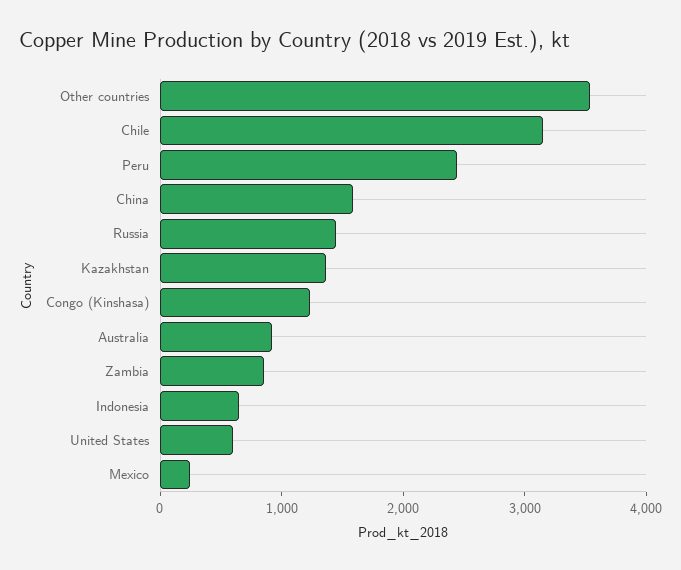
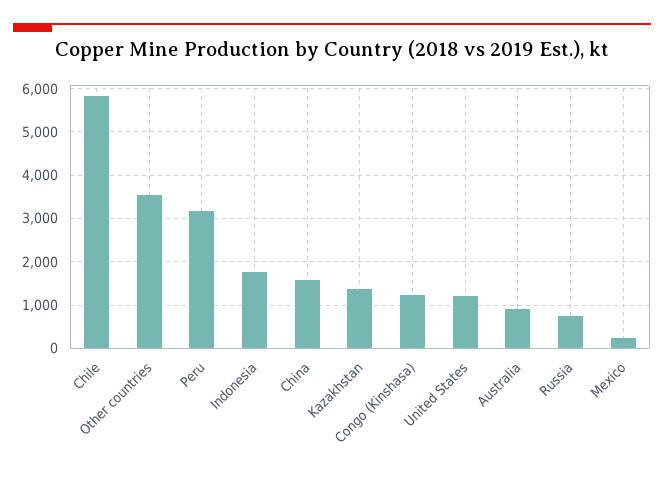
Chile: 3200 -> 5800
Peru: 2400 -> 3200
Russia: 1400 -> 800
Zambia: 800 -> none
Indonesia: 600 -> 1800
United States: 600 -> 1200

